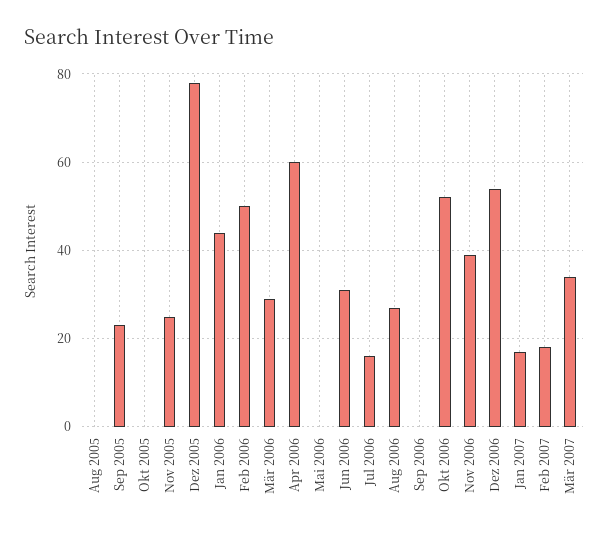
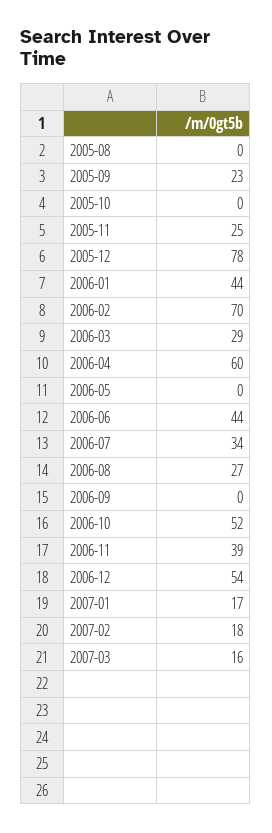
Feb 2006: 50 -> 70
Jun 2006: 30 -> 44
Jul 2006: 15 -> 34
Mär 2007: 35 -> 16

